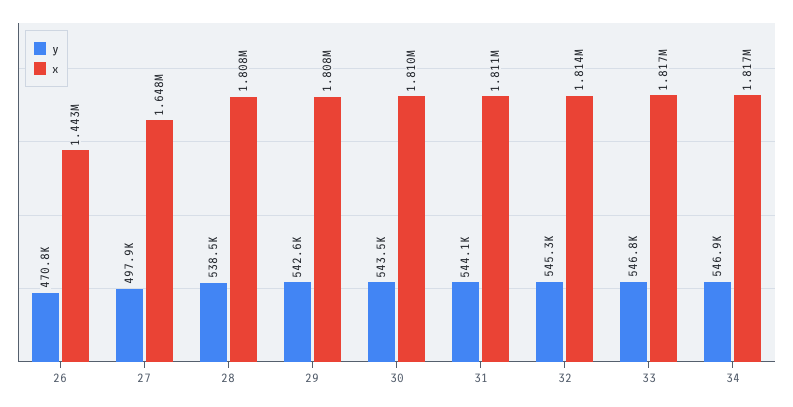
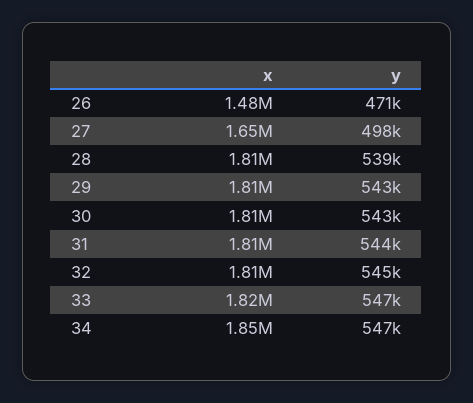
x, 26: 1443000 -> 1480000
x, 34: 1817000 -> 1850000

